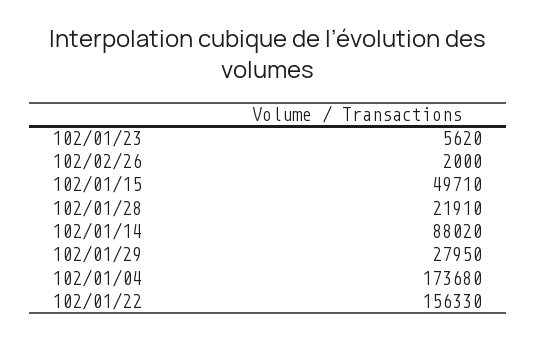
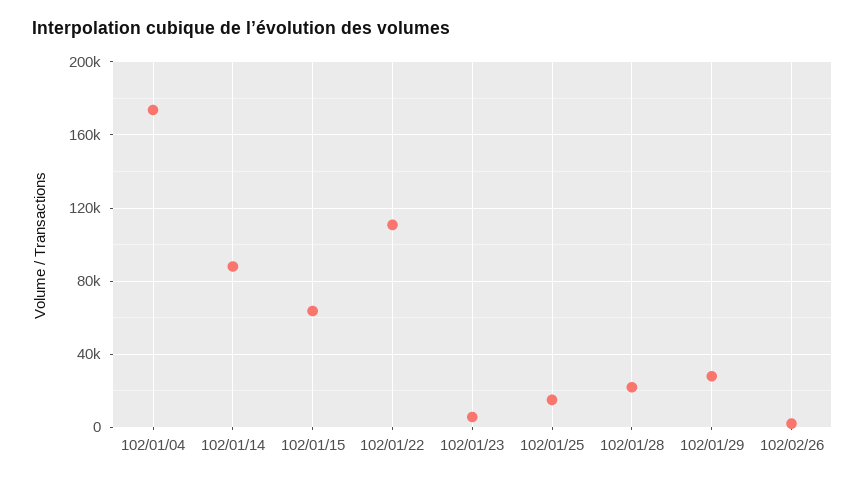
102/01/15: 49710 -> 65000
102/01/22: 156330 -> 110000
102/01/25: none -> 15000

